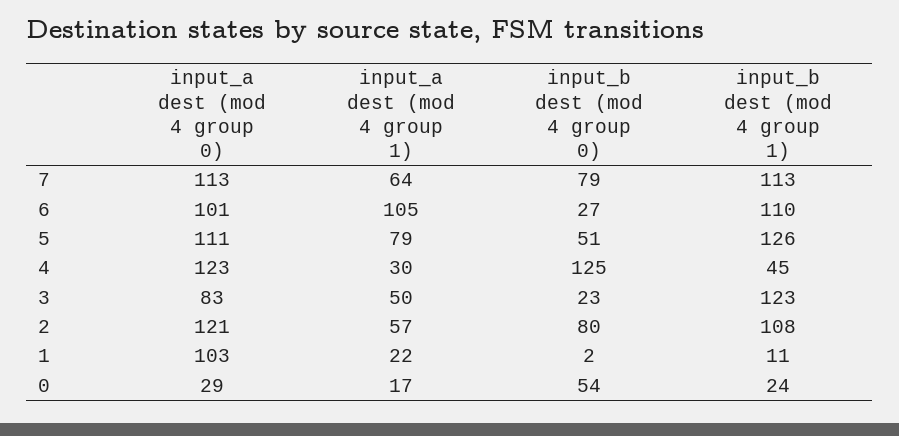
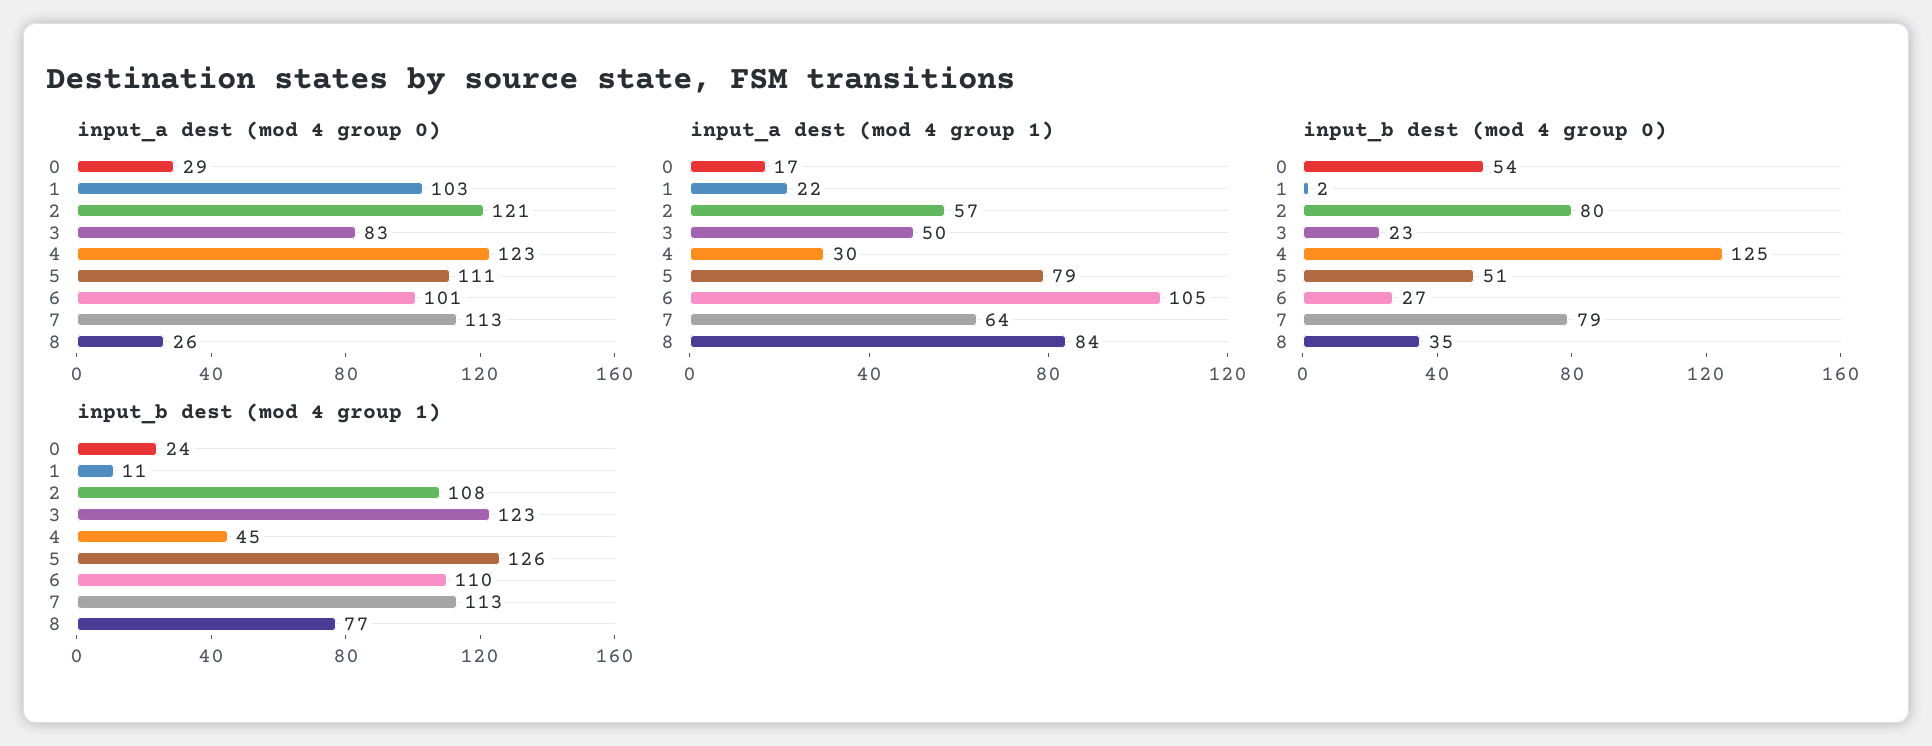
input_a dest (mod 4 group 0), 8: none -> 26
input_a dest (mod 4 group 1), 8: none -> 84
input_b dest (mod 4 group 0), 8: none -> 35
input_b dest (mod 4 group 1), 8: none -> 77

